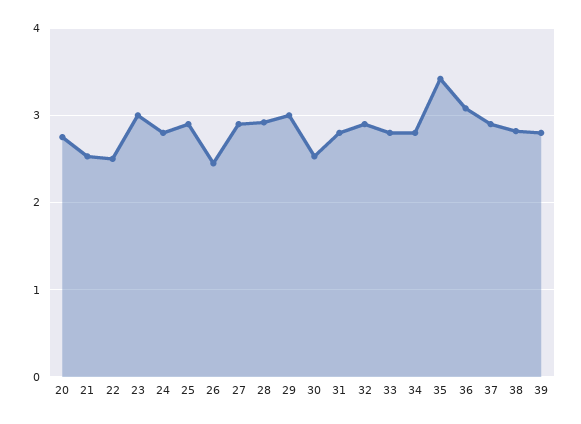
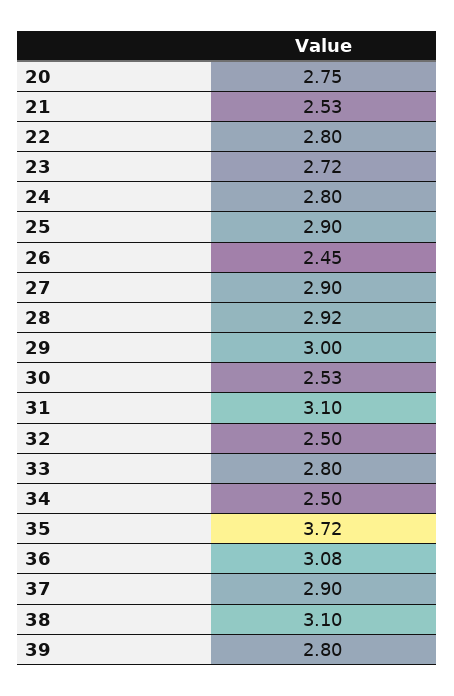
22: 2.5 -> 2.8
23: 3 -> 2.72
31: 2.8 -> 3.1
32: 2.9 -> 2.5
34: 2.8 -> 2.5
35: 3.4 -> 3.72
38: 2.8 -> 3.1

